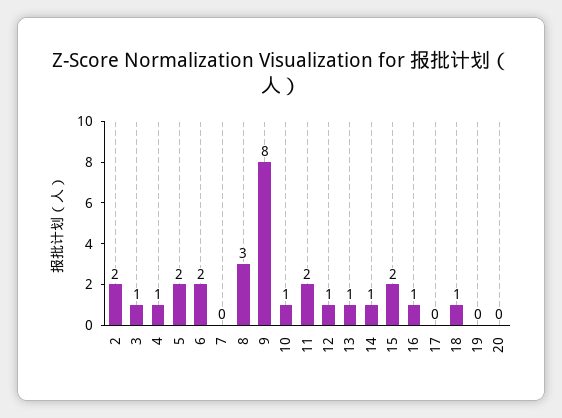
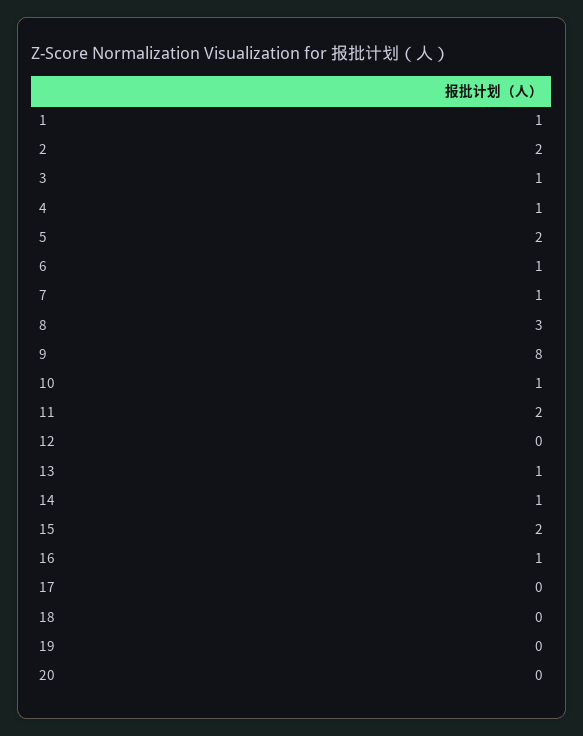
6: 2 -> 1
7: 0 -> 1
12: 1 -> 0
18: 1 -> 0
1: none -> 1

